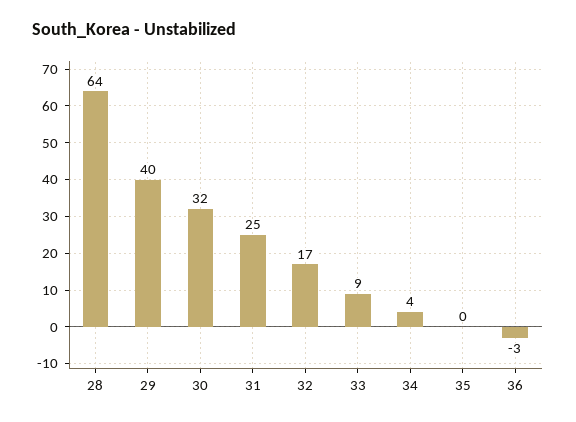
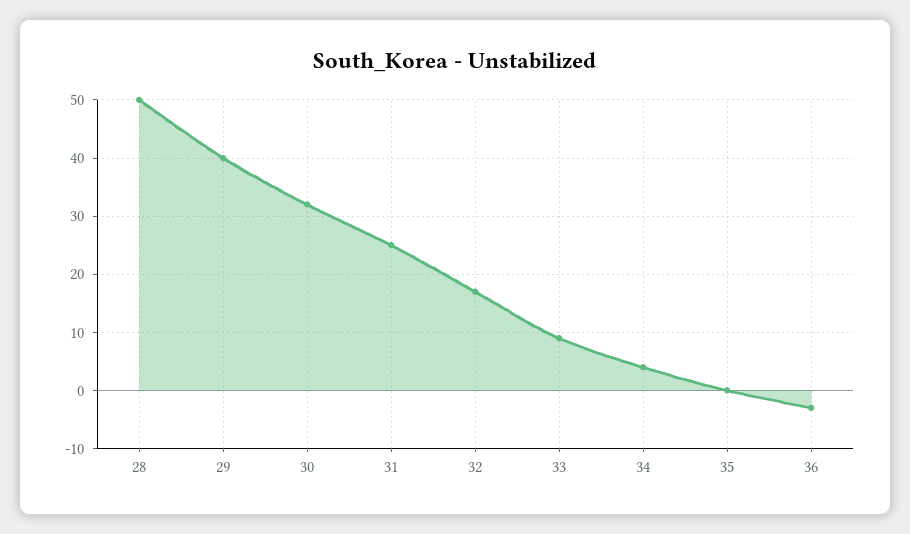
28: 64 -> 50

